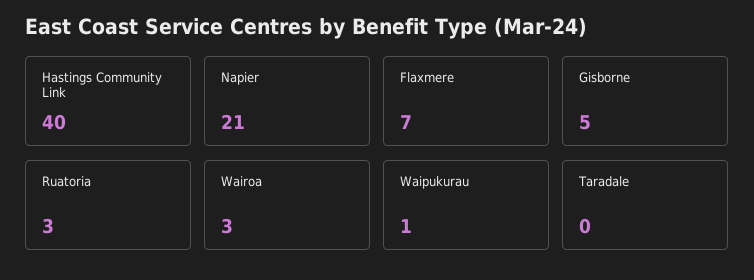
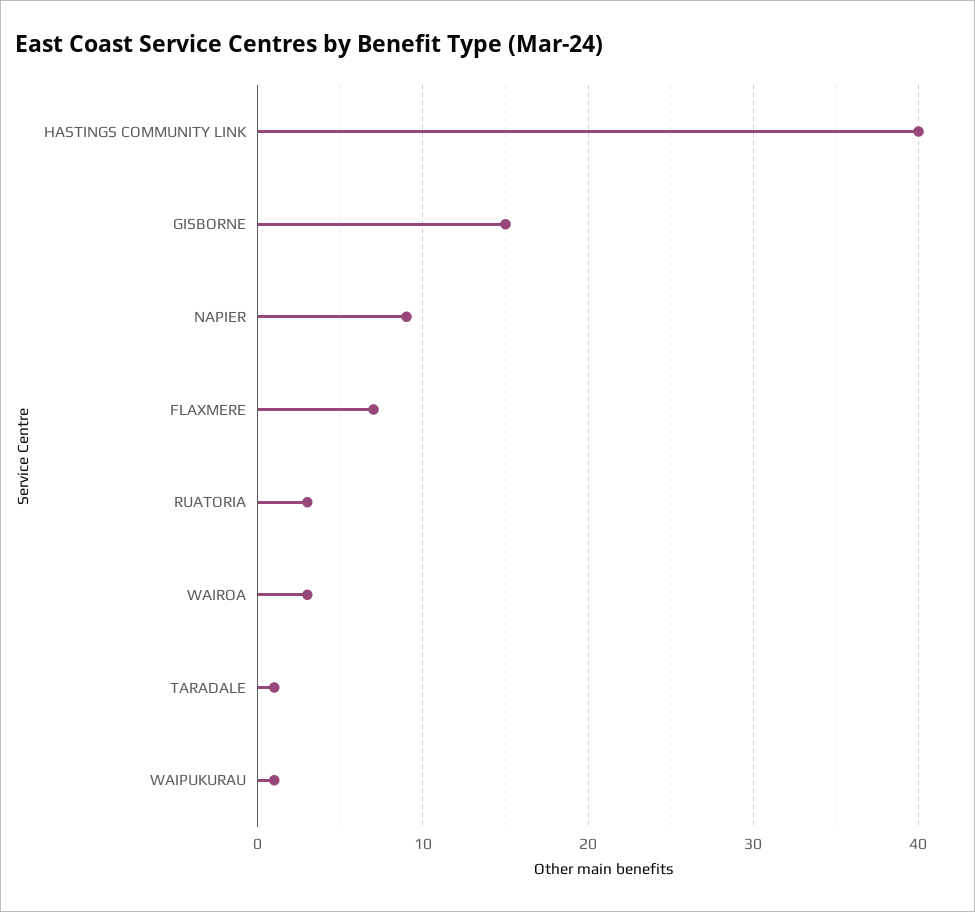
Napier: 21 -> 9
Gisborne: 5 -> 15
Taradale: 0 -> 1

